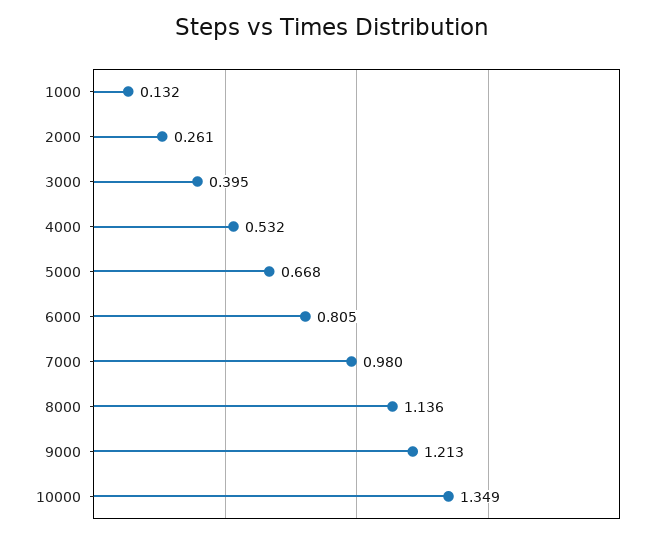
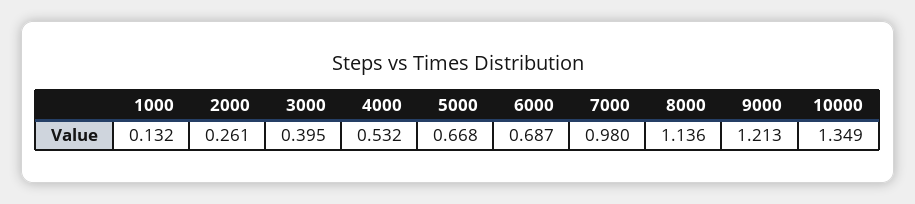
6000: 0.805 -> 0.687

